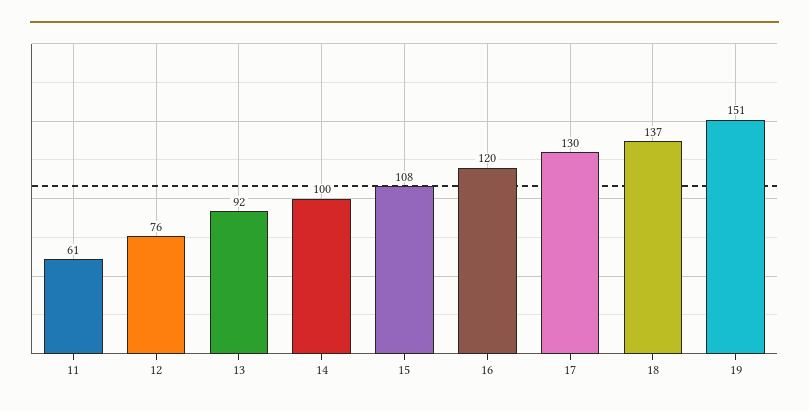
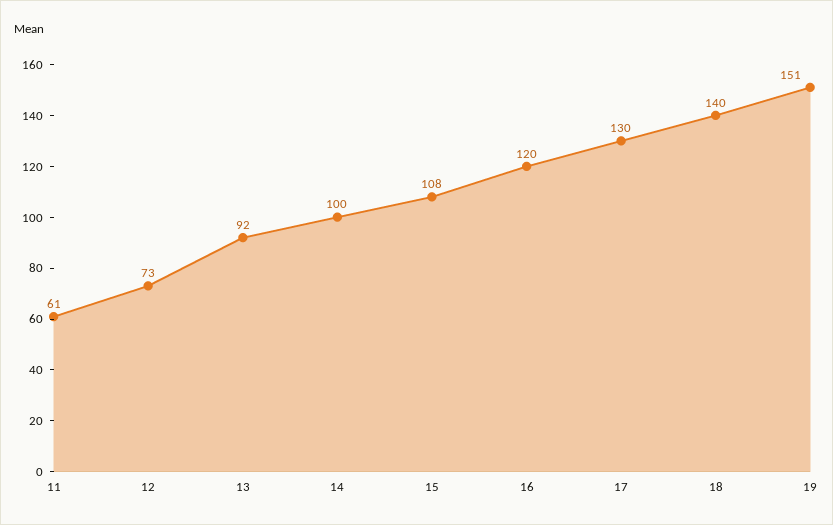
12: 76 -> 73
18: 137 -> 140

